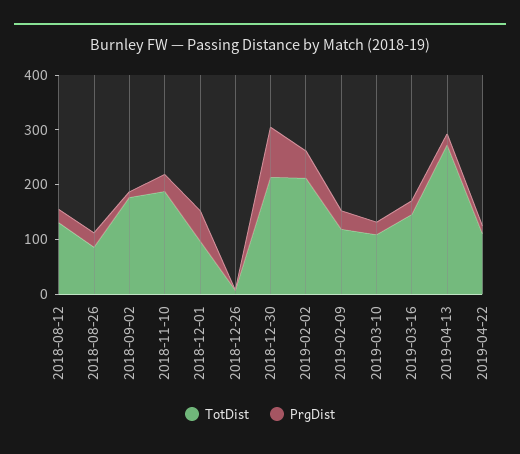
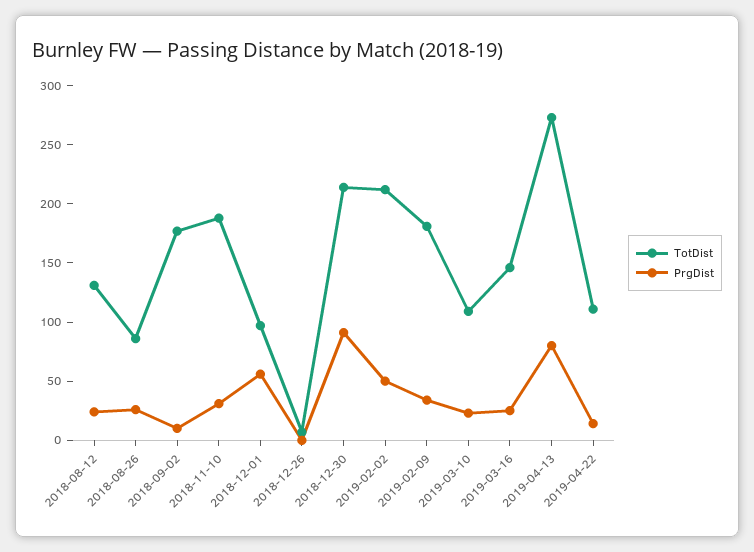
TotDist, 2019-02-09: 120 -> 180
PrgDist, 2019-04-13: 20 -> 80

